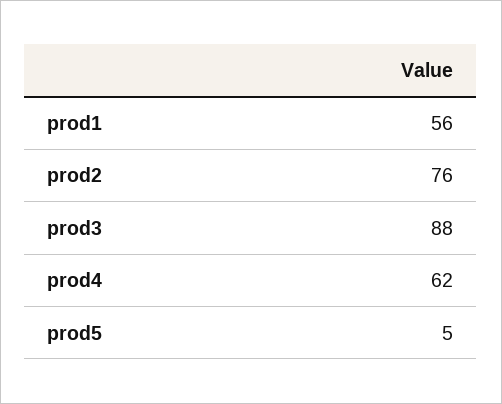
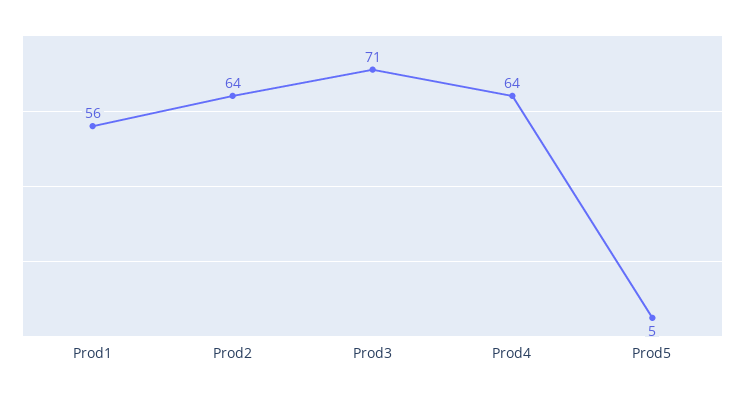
prod2: 76 -> 64
prod3: 88 -> 71
prod4: 62 -> 64

